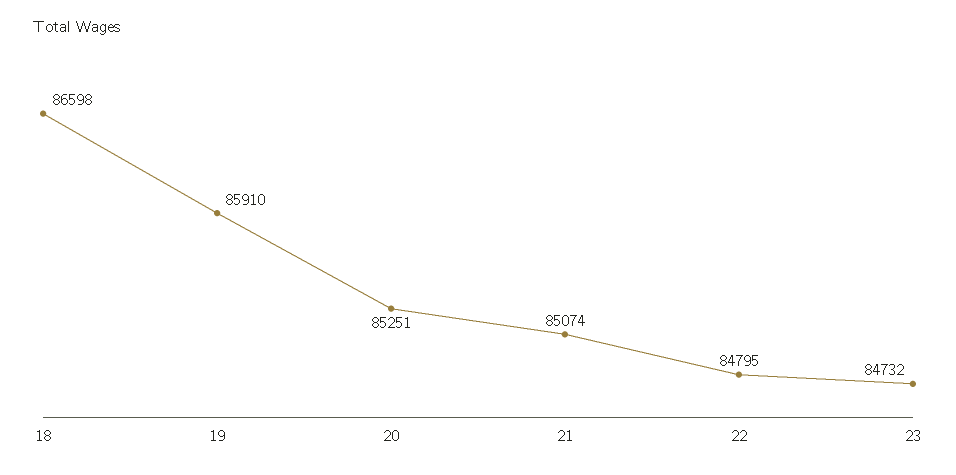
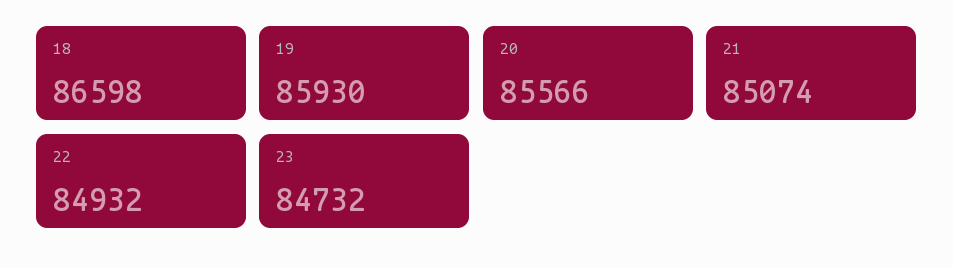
19: 85910 -> 85930
20: 85251 -> 85566
22: 84795 -> 84932

